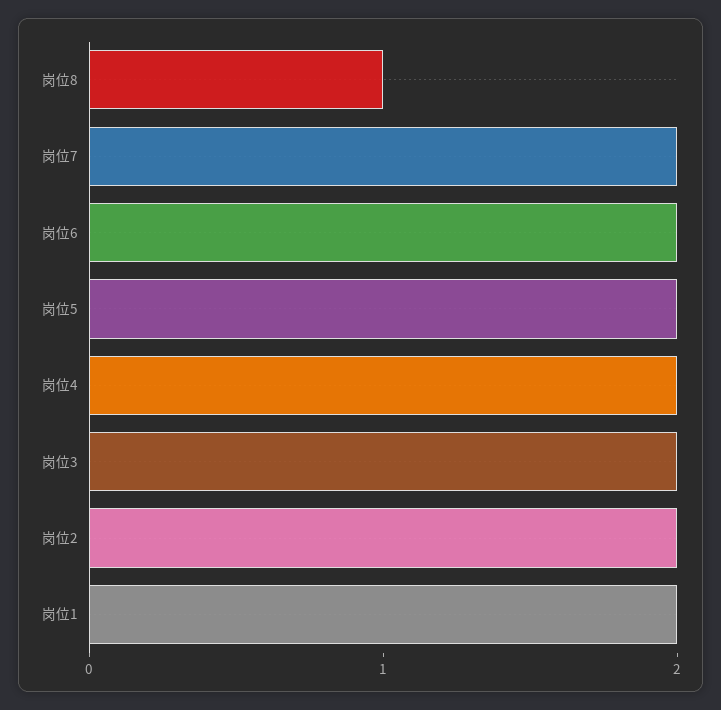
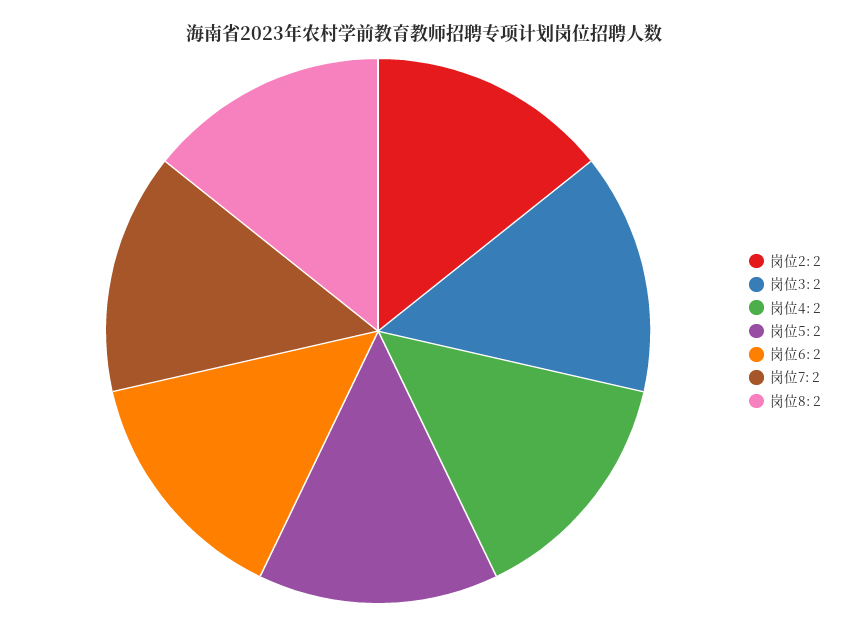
岗位8: 1 -> 2
岗位1: 2 -> none

